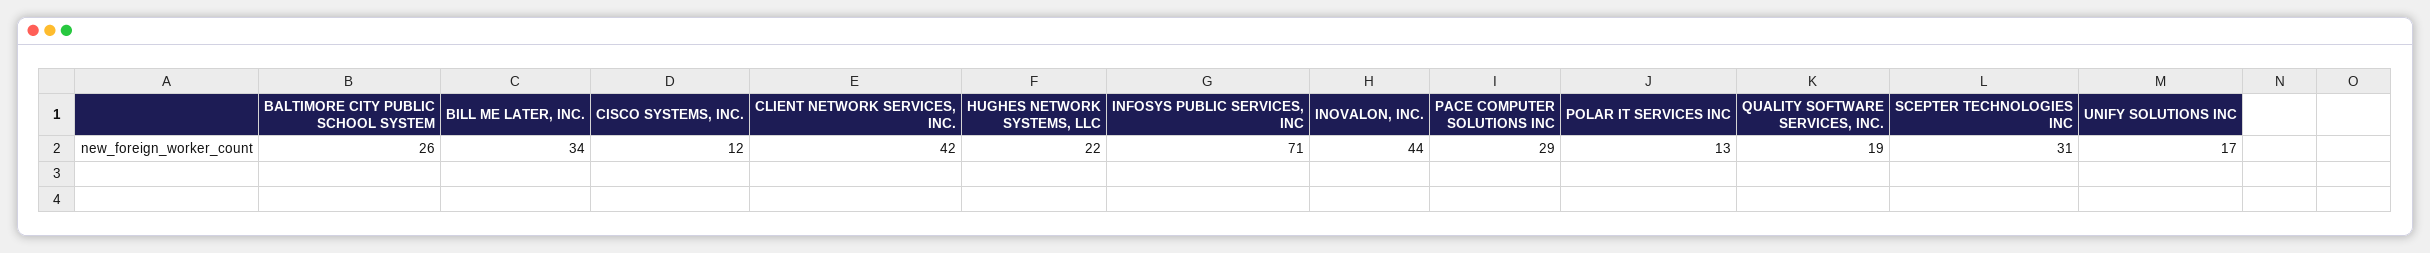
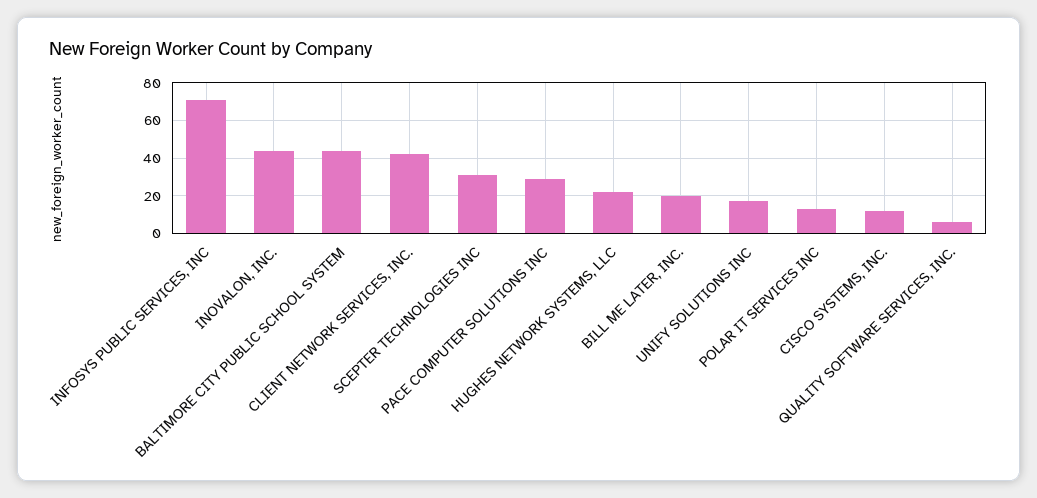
BALTIMORE CITY PUBLIC SCHOOL SYSTEM: 26 -> 45
BILL ME LATER, INC.: 34 -> 20
QUALITY SOFTWARE SERVICES, INC.: 19 -> 5

